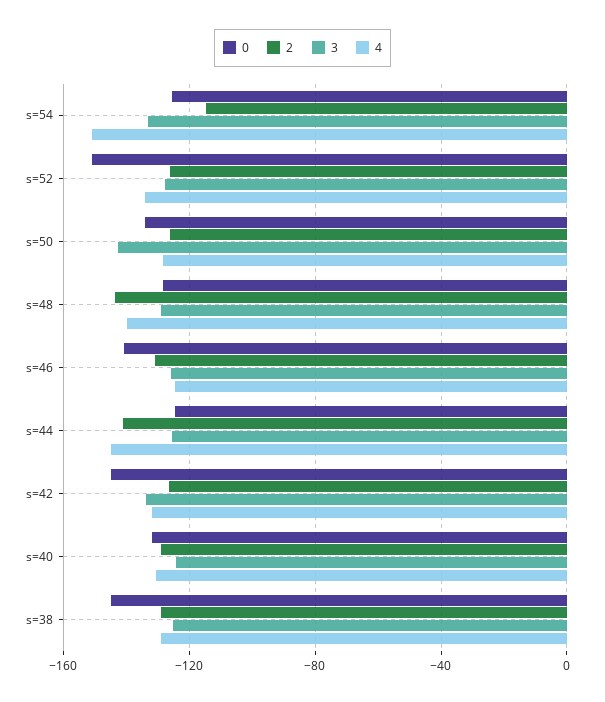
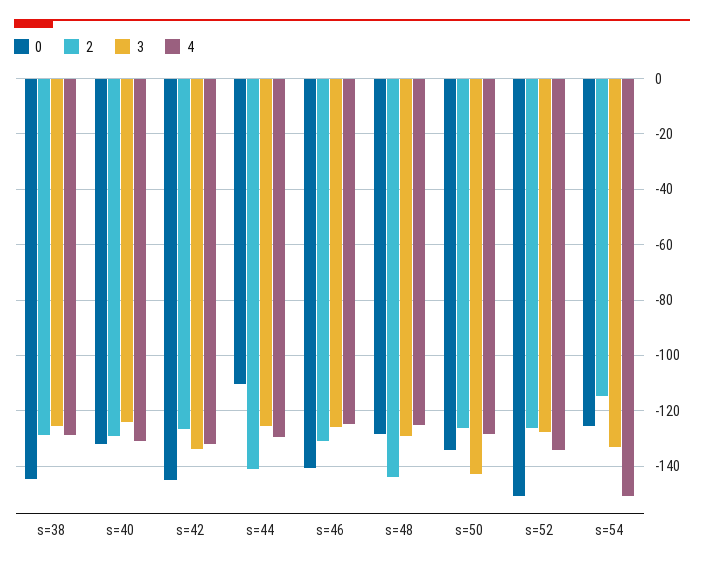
4, s=48: -140 -> -125
0, s=44: -125 -> -110
4, s=44: -145 -> -130

